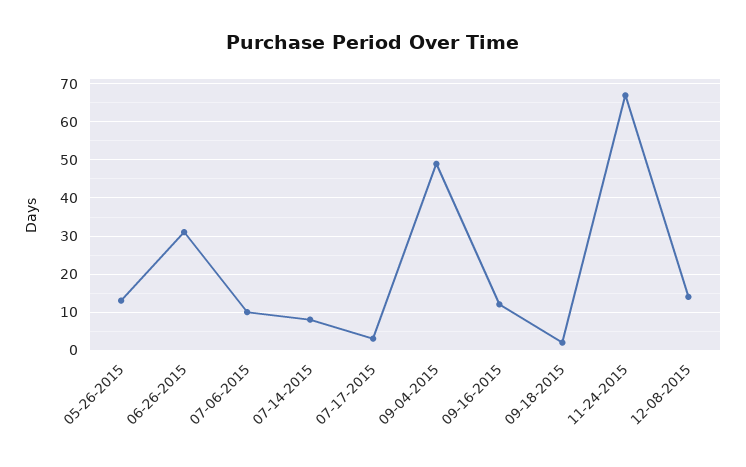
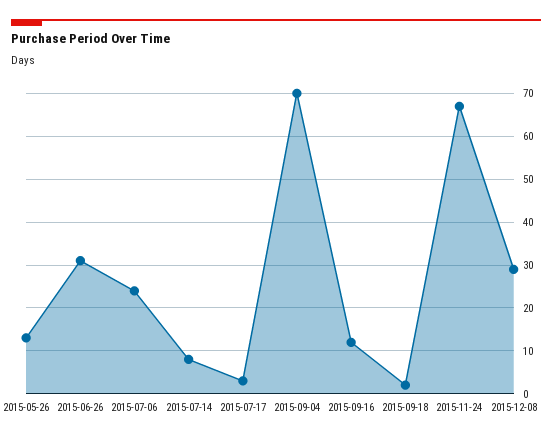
07-06-2015: 10 -> 25
09-04-2015: 50 -> 70
12-08-2015: 15 -> 30

